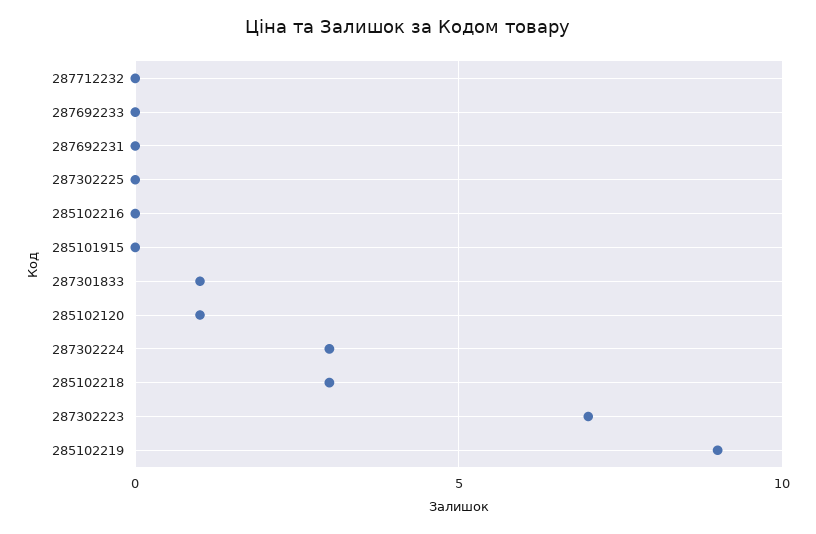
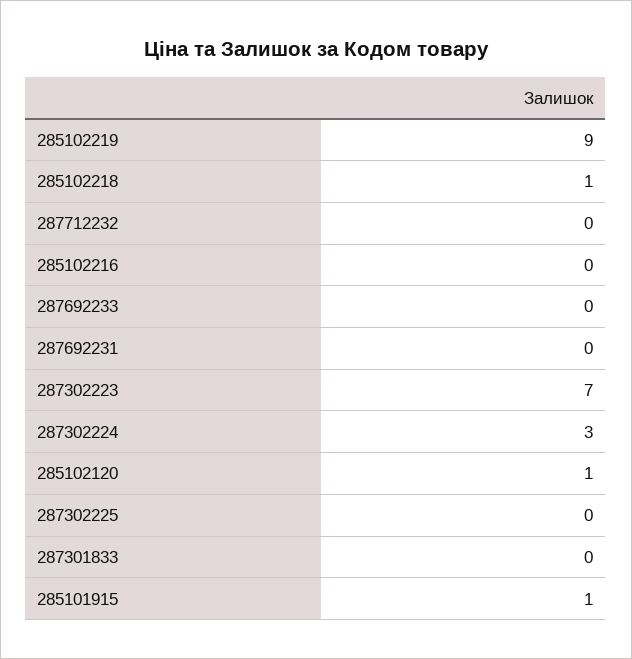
285101915: 0 -> 1
287301833: 1 -> 0
285102218: 3 -> 1

